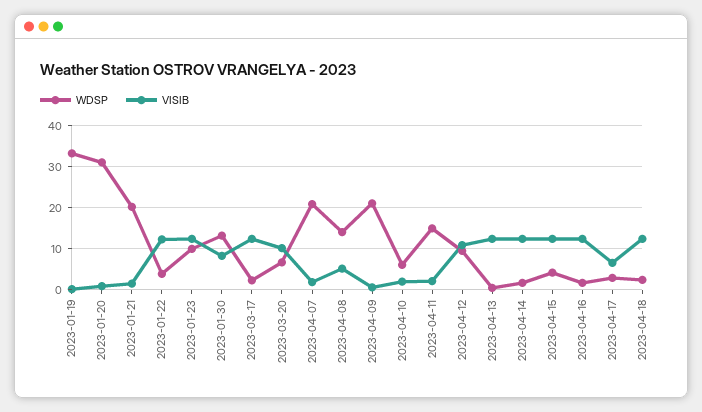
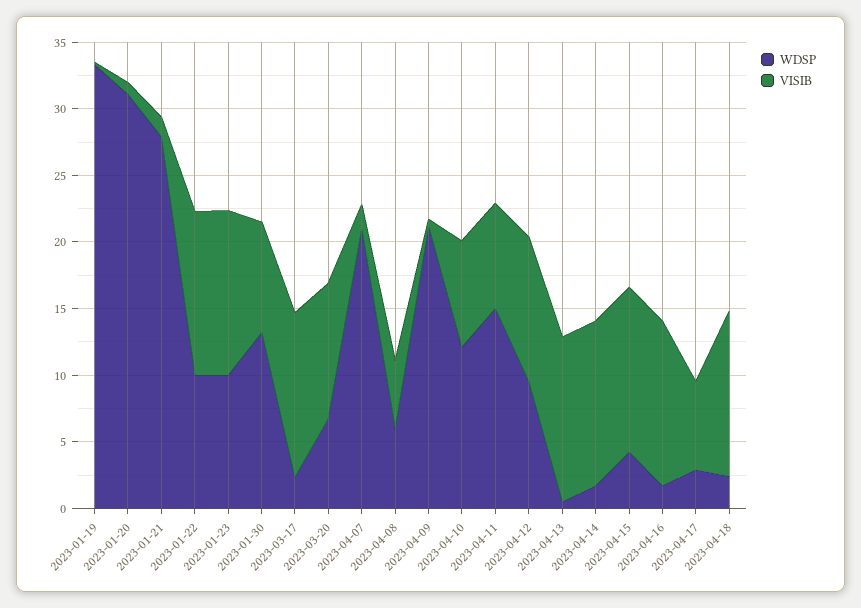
WDSP, 2023-01-21: 20 -> 28
WDSP, 2023-01-22: 4 -> 10
WDSP, 2023-04-08: 14 -> 6
WDSP, 2023-04-10: 6 -> 12
VISIB, 2023-04-10: 2 -> 8
VISIB, 2023-04-11: 2 -> 8

